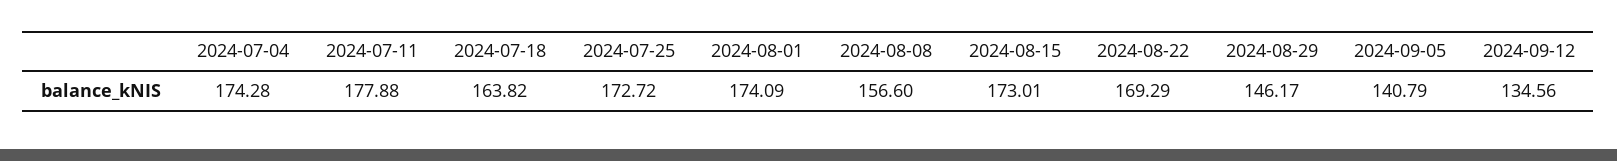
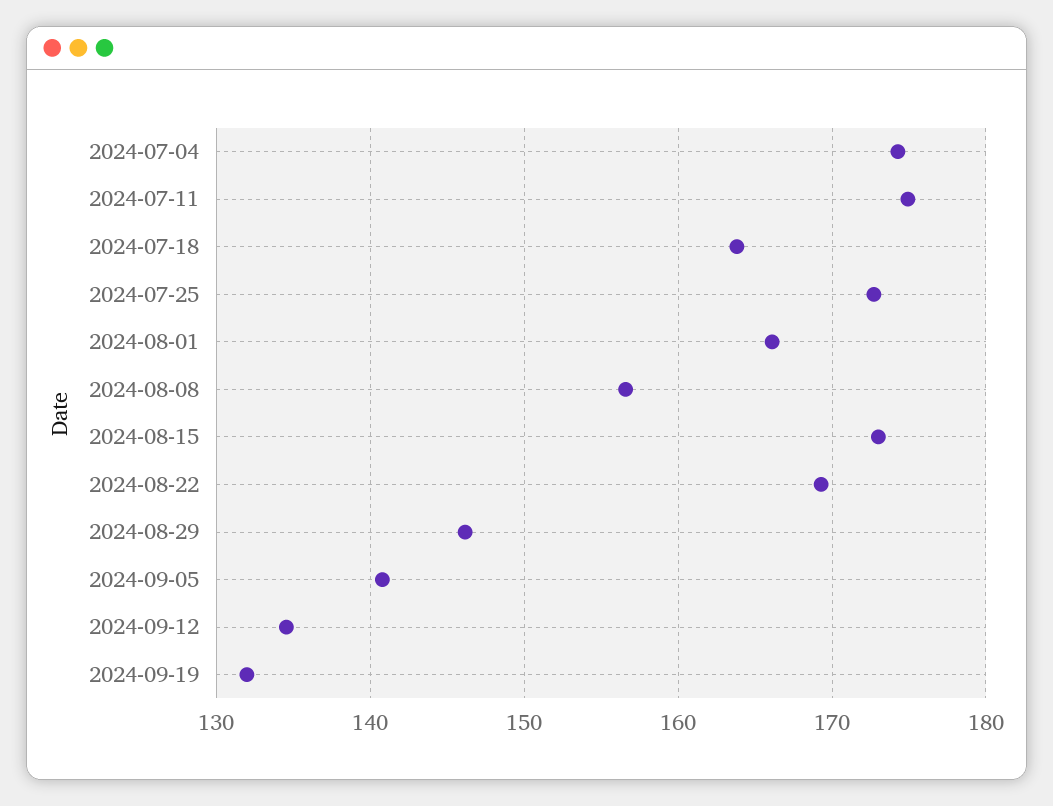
2024-07-11: 177.88 -> 175
2024-08-01: 174.09 -> 166
2024-09-19: none -> 132

